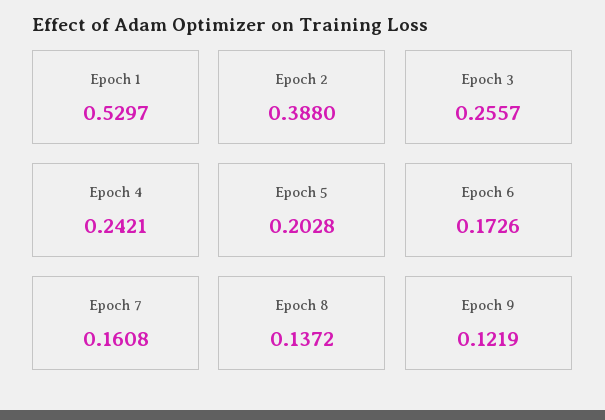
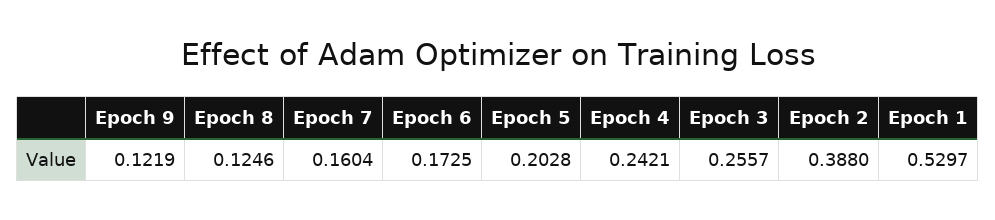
Epoch 6: 0.1726 -> 0.1725
Epoch 7: 0.1608 -> 0.1604
Epoch 8: 0.1372 -> 0.1246

